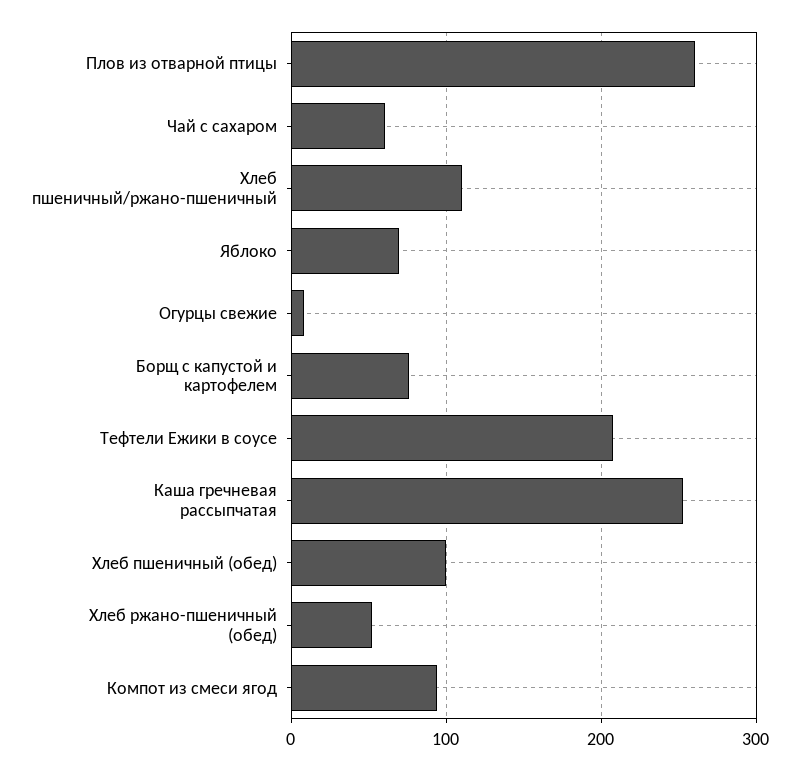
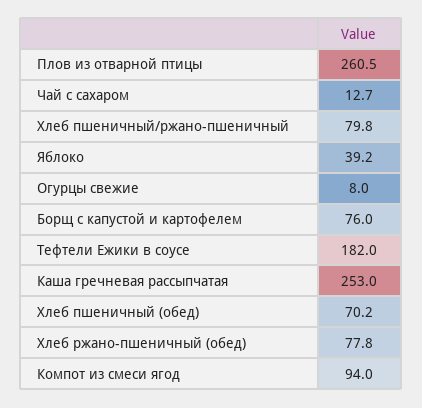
Чай с сахаром: 60 -> 12.7
Хлеб пшеничный/ржано-пшеничный: 110 -> 79.8
Яблоко: 70 -> 39.2
Тефтели Ежики в соусе: 210 -> 182
Хлеб пшеничный (обед): 100 -> 70.2
Хлеб ржано-пшеничный (обед): 50 -> 77.8

